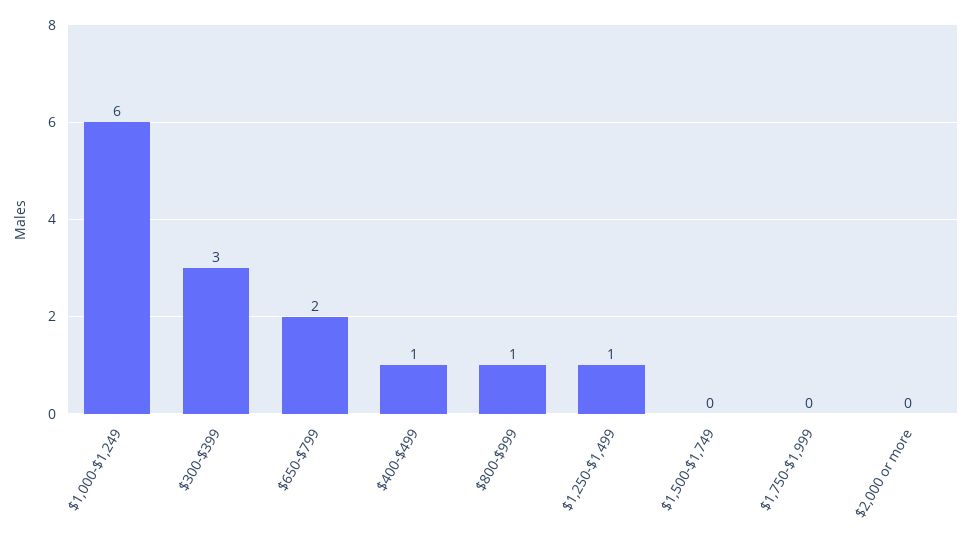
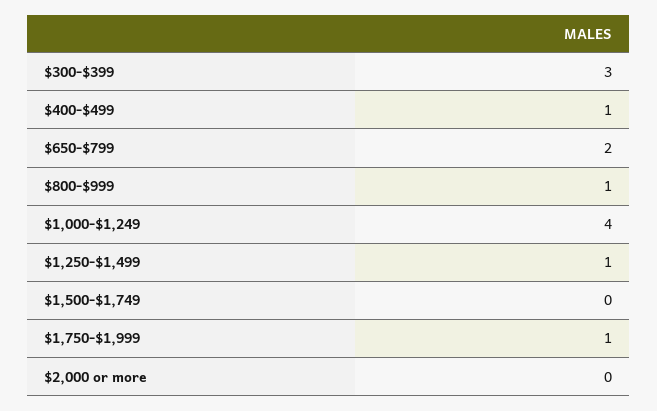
$1,000-$1,249: 6 -> 4
$1,750-$1,999: 0 -> 1

